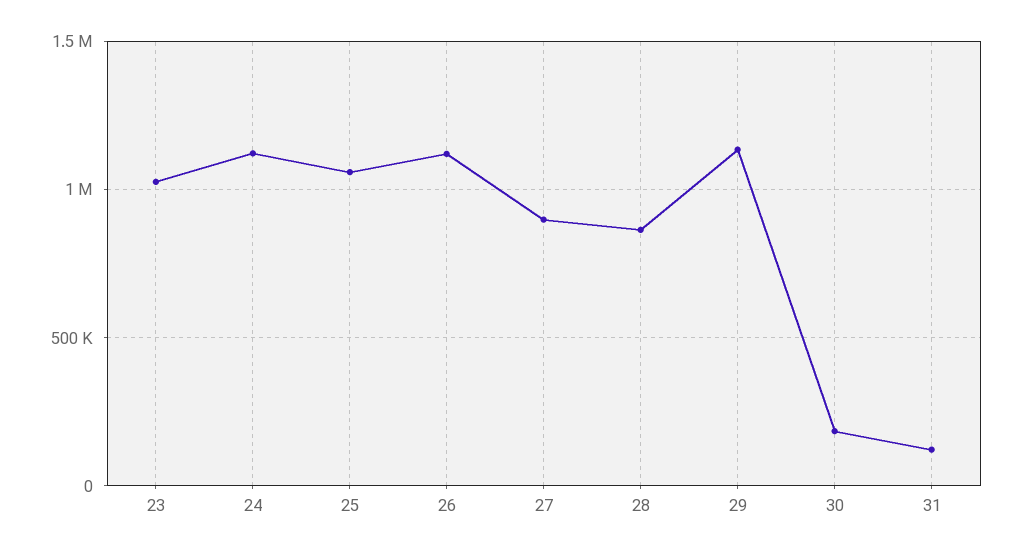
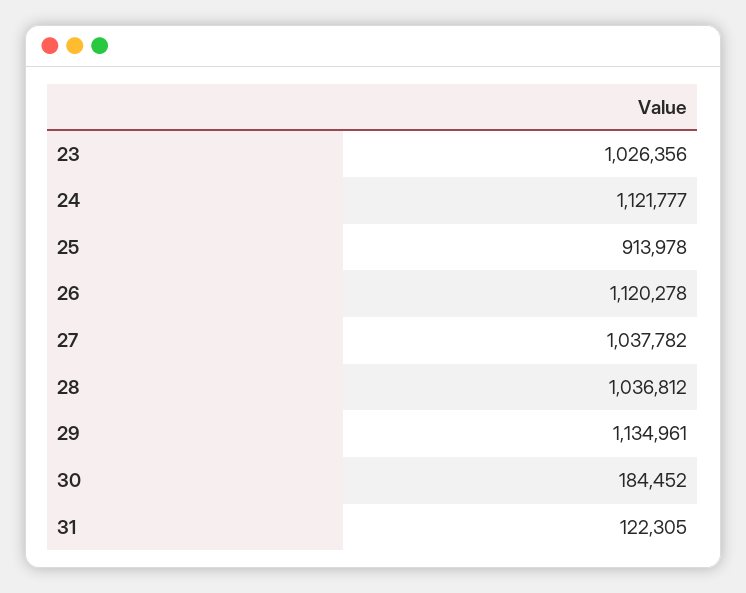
25: 1050000 -> 913978
27: 900000 -> 1037782
28: 850000 -> 1036812

